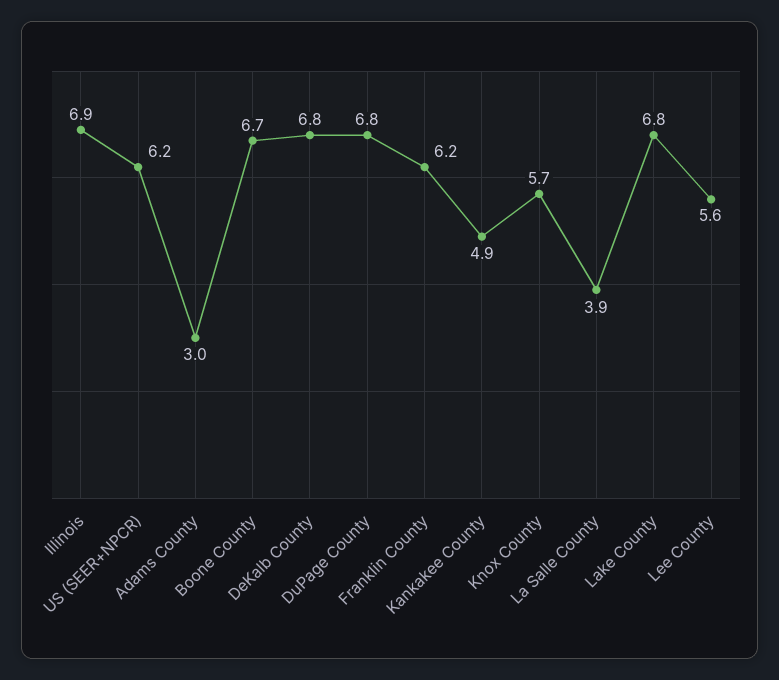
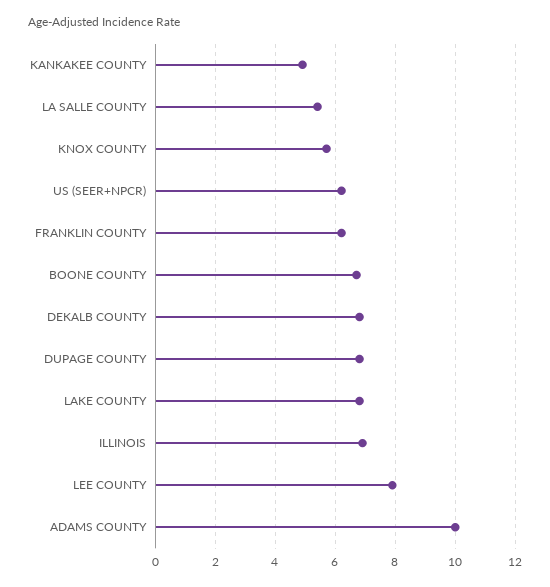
Adams County: 3 -> 10
La Salle County: 3.9 -> 5.5
Lee County: 5.6 -> 8

